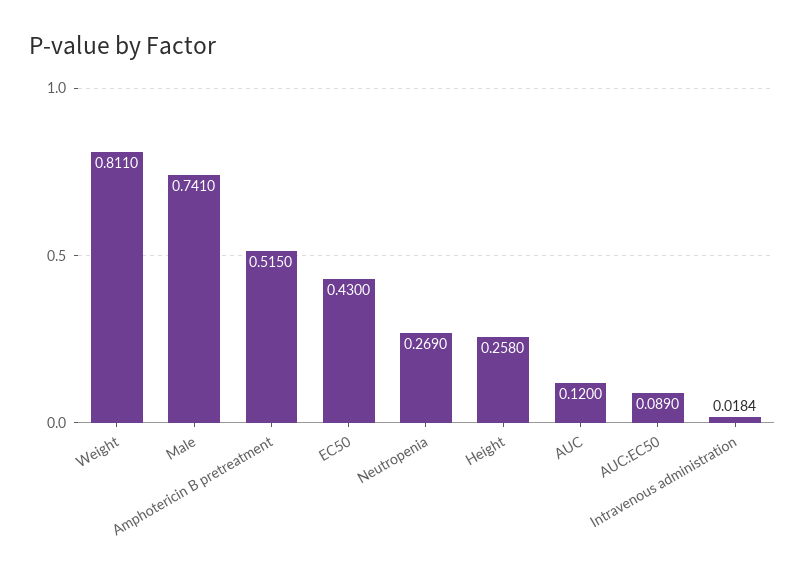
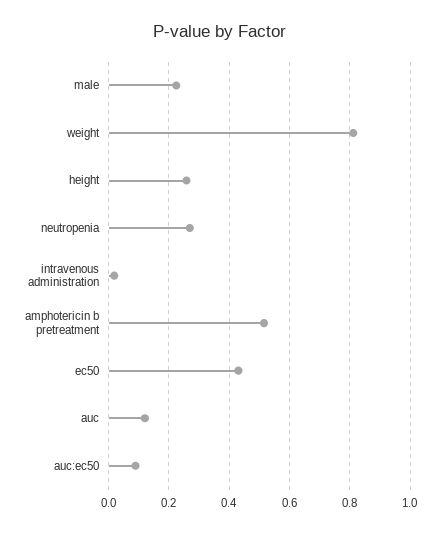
Male: 0.741 -> 0.22

